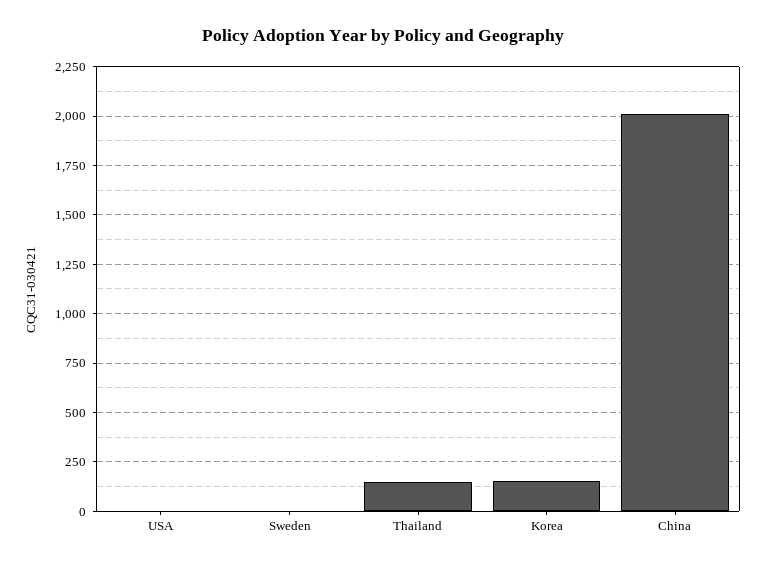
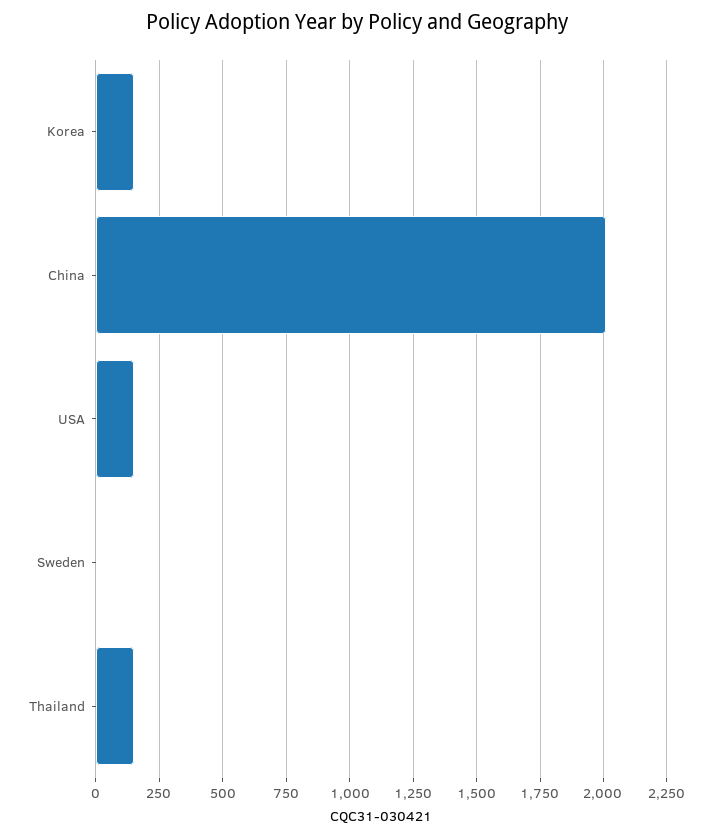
USA: 0 -> 150

